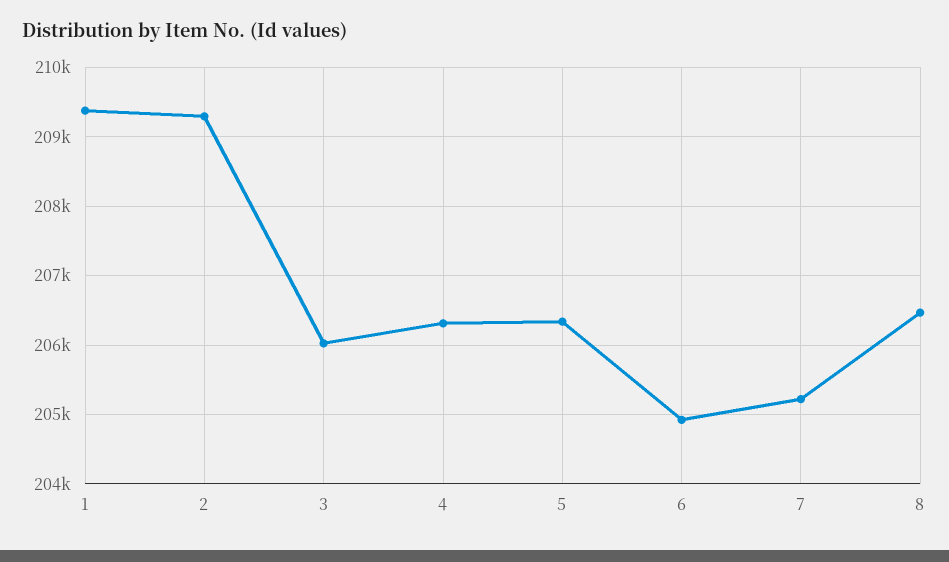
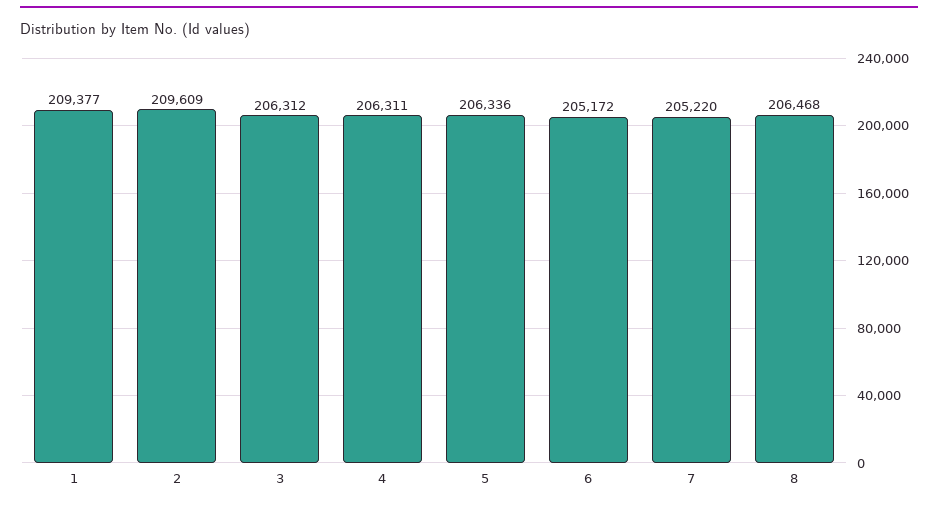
2: 209300 -> 209609
3: 206000 -> 206312
6: 204900 -> 205172

